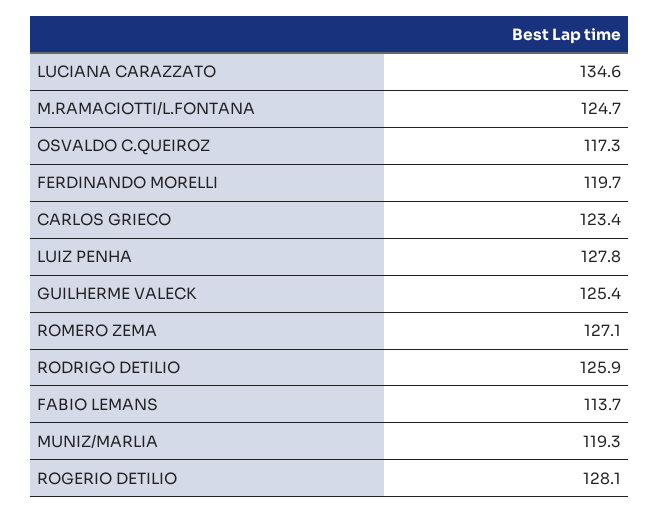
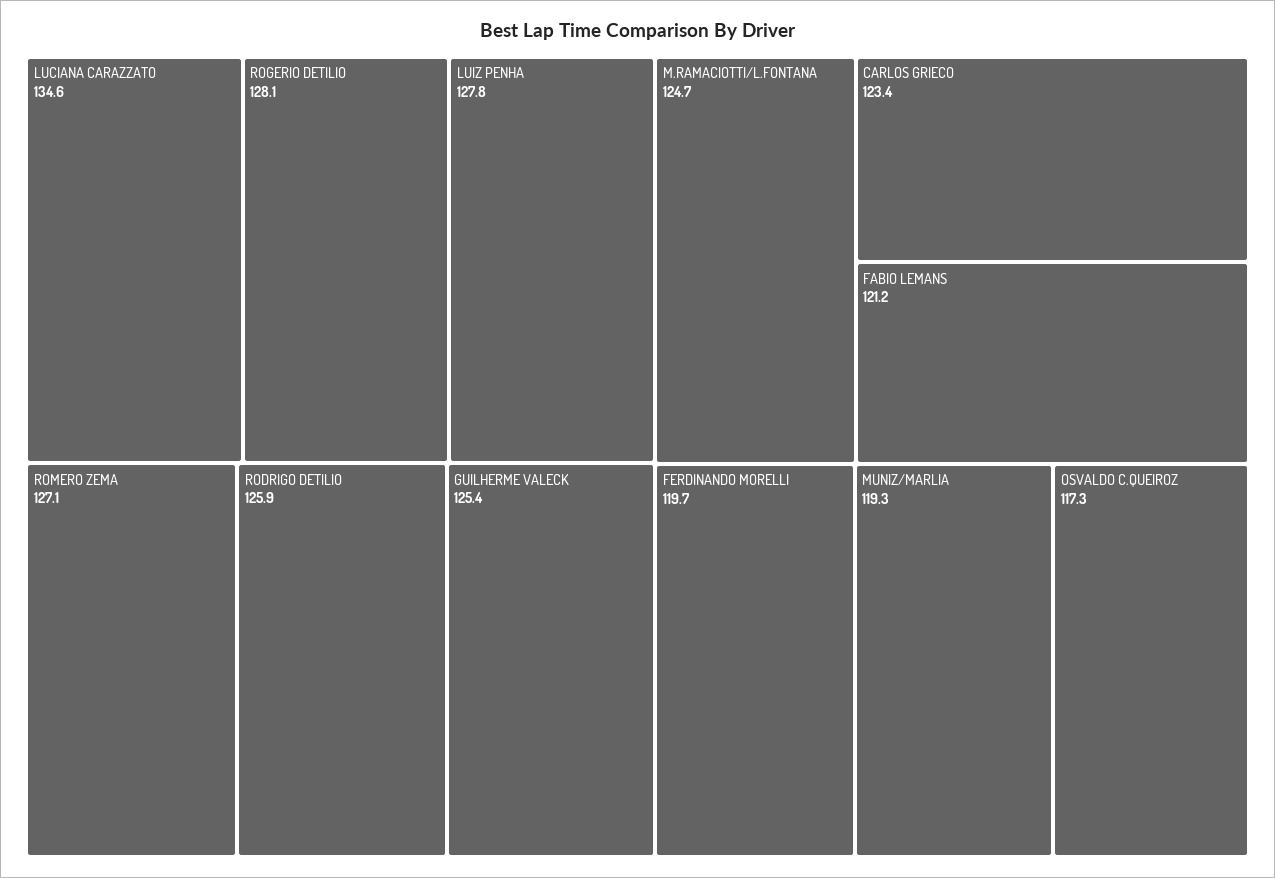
FABIO LEMANS: 113.7 -> 121.2

